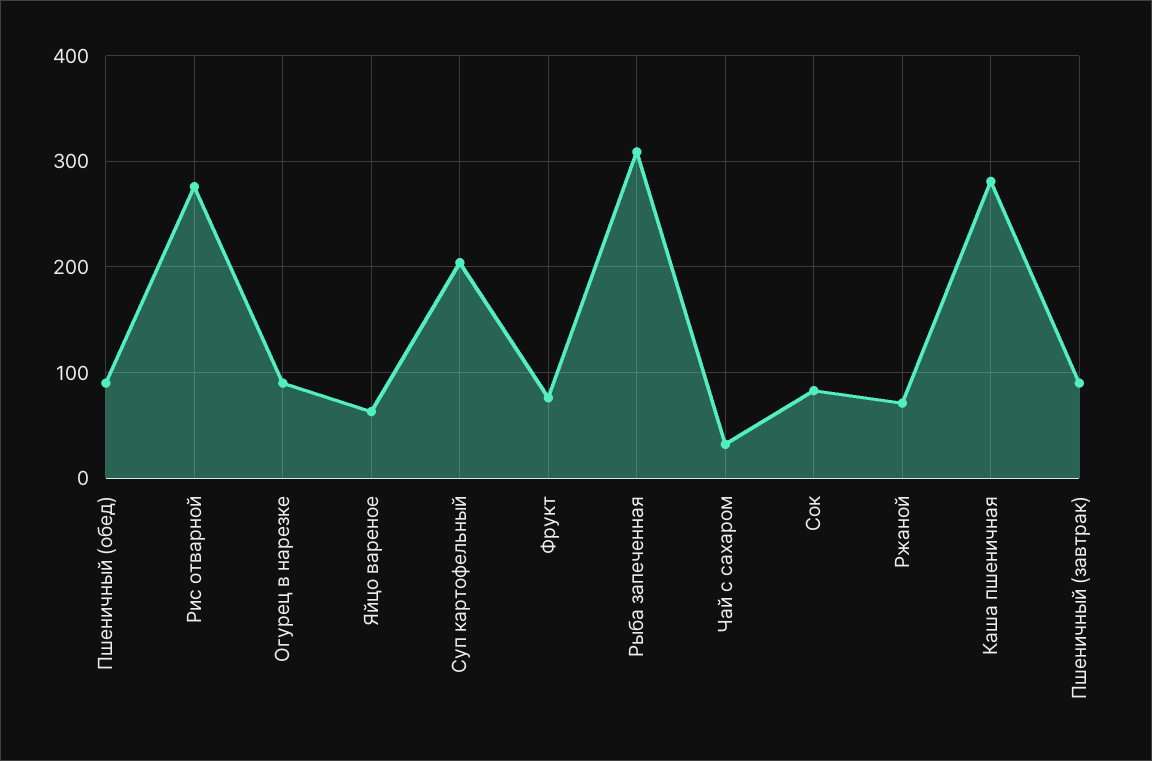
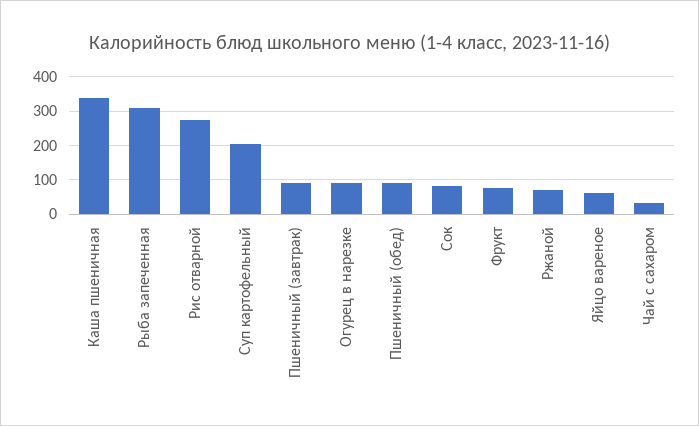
Каша пшеничная: 280 -> 340

